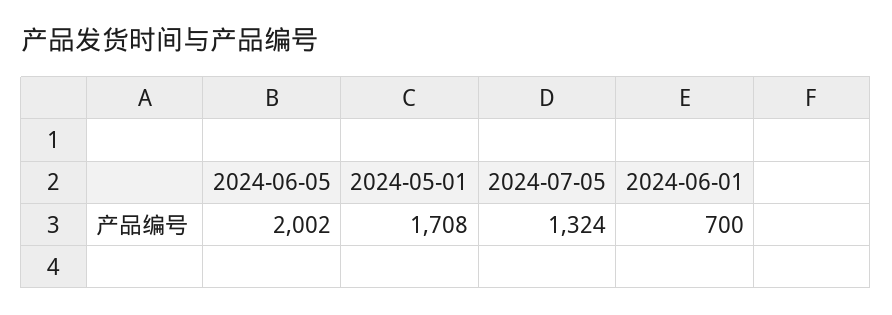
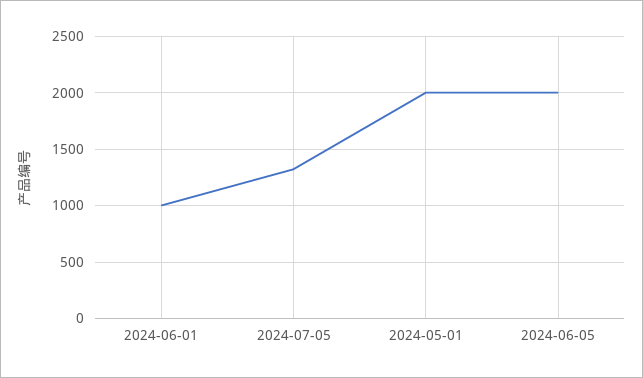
2024-05-01: 1708 -> 2000
2024-06-01: 700 -> 1000

